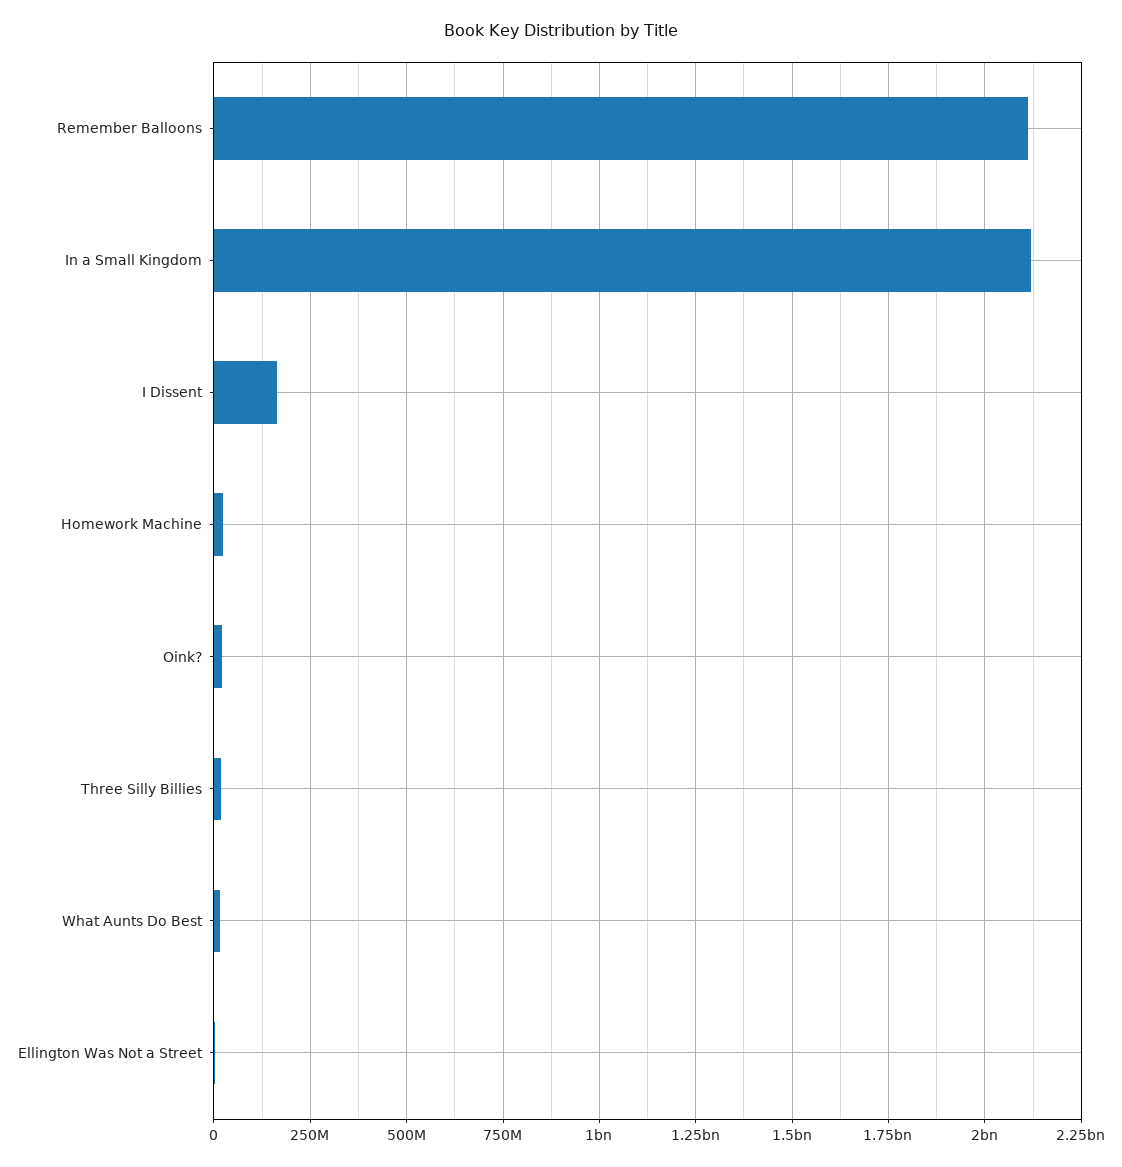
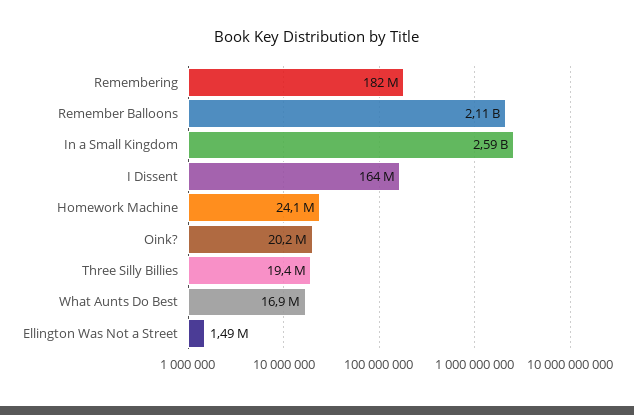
In a Small Kingdom: 2125000000 -> 2590000000
Remembering: none -> 182000000

